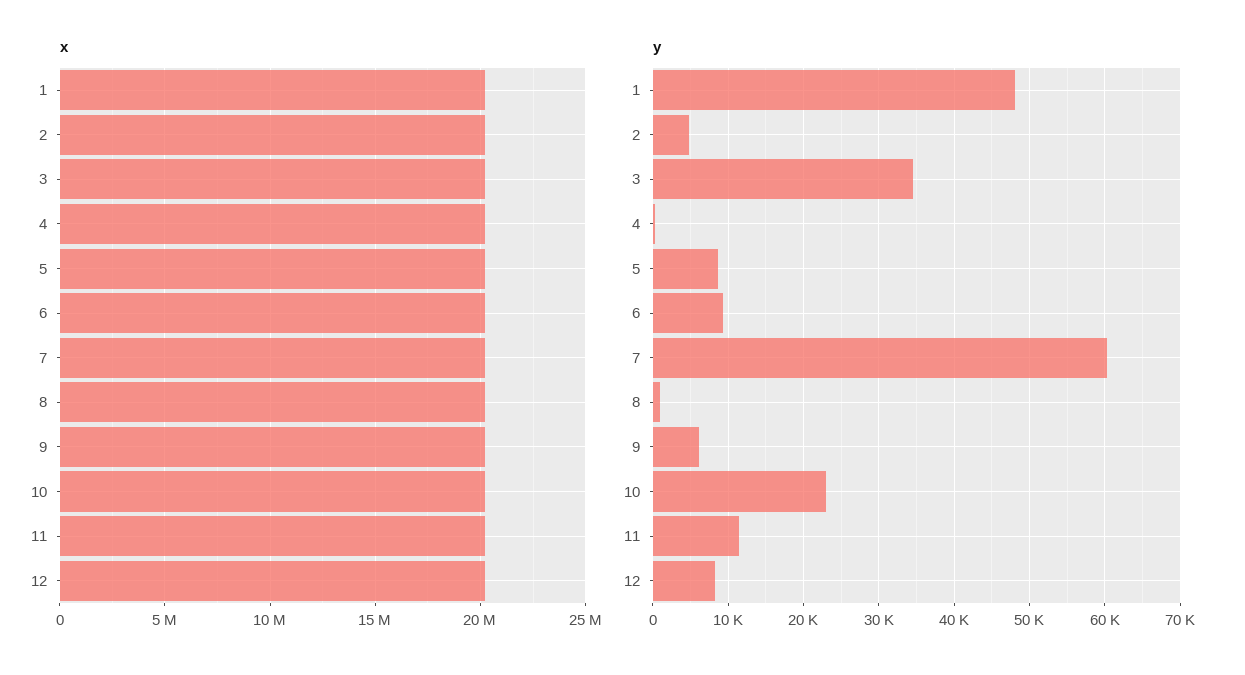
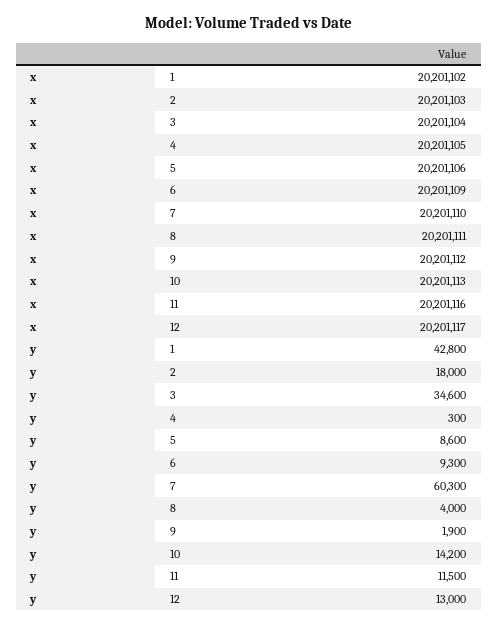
y, 1: 48000 -> 42800
y, 2: 5000 -> 18000
y, 8: 1000 -> 4000
y, 9: 6000 -> 1900
y, 10: 23000 -> 14200
y, 12: 8000 -> 13000

